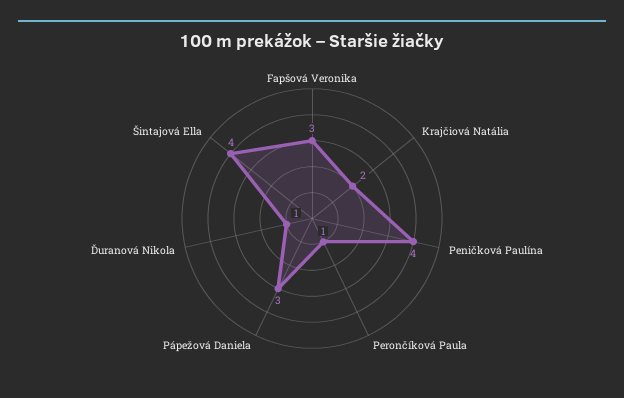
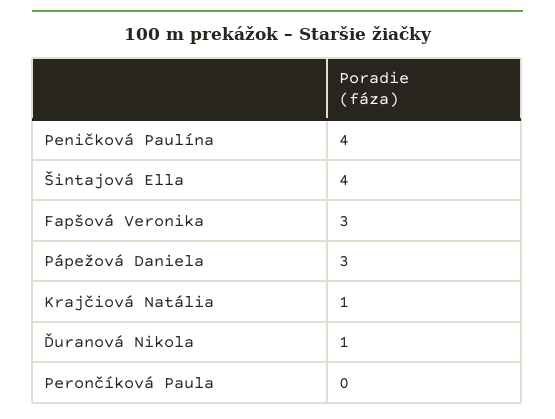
Krajčiová Natália: 2 -> 1
Perončíková Paula: 1 -> 0

